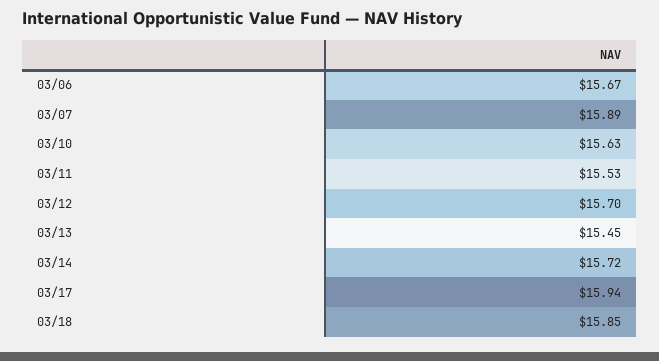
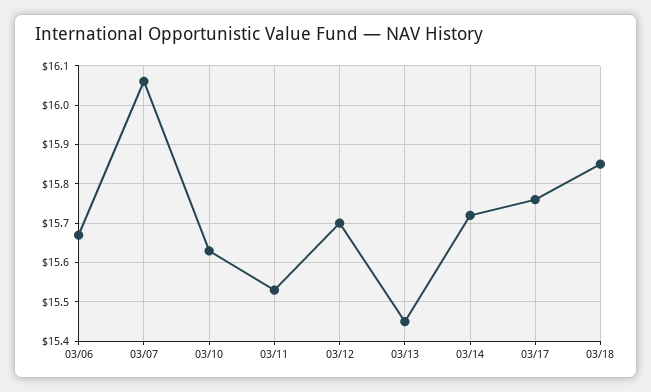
03/07: 15.89 -> 16.05
03/17: 15.94 -> 15.75

